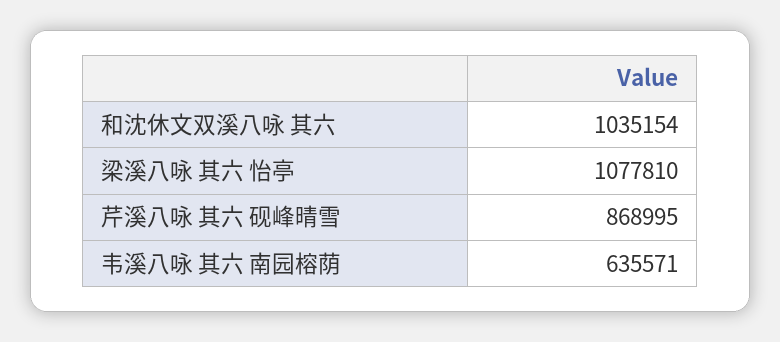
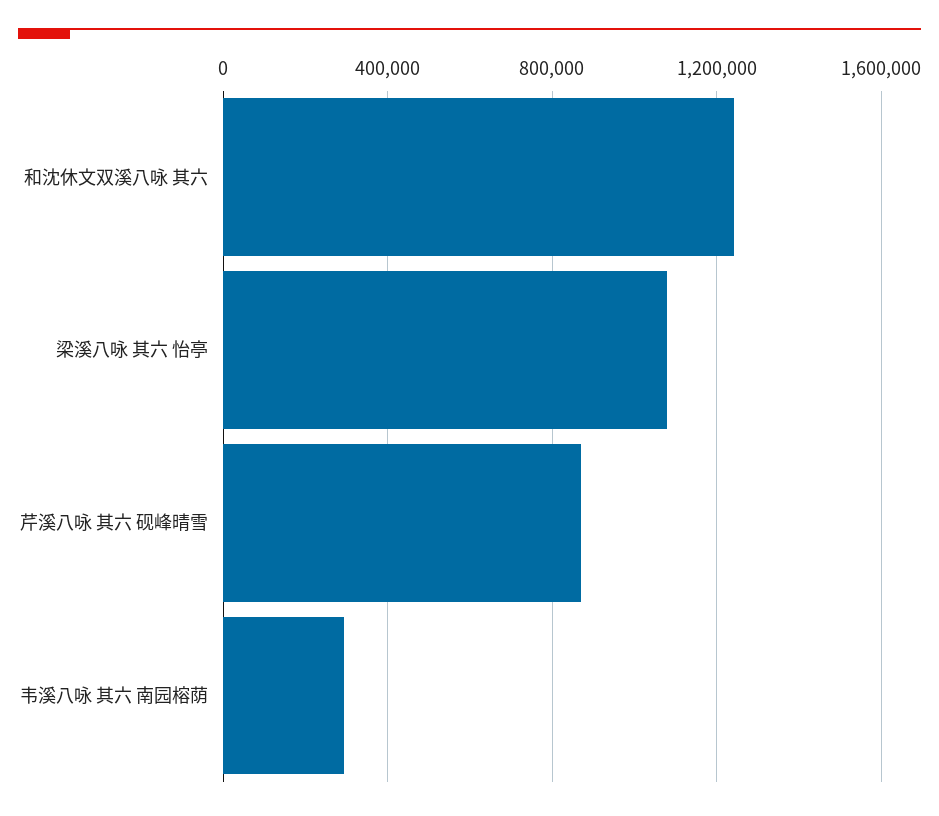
和沈休文双溪八咏 其六: 1035154 -> 1250000
韦溪八咏 其六 南园榕荫: 635571 -> 300000

